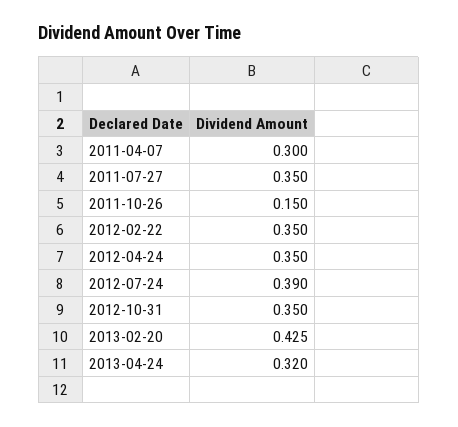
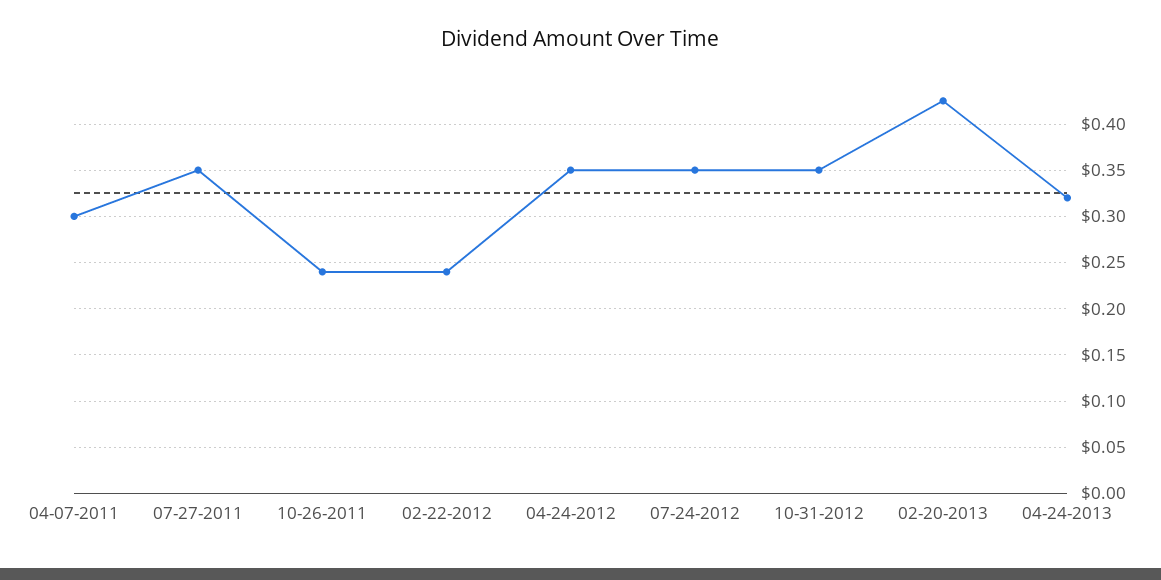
2011-10-26: 0.15 -> 0.24
2012-02-22: 0.35 -> 0.24
2012-07-24: 0.39 -> 0.35

